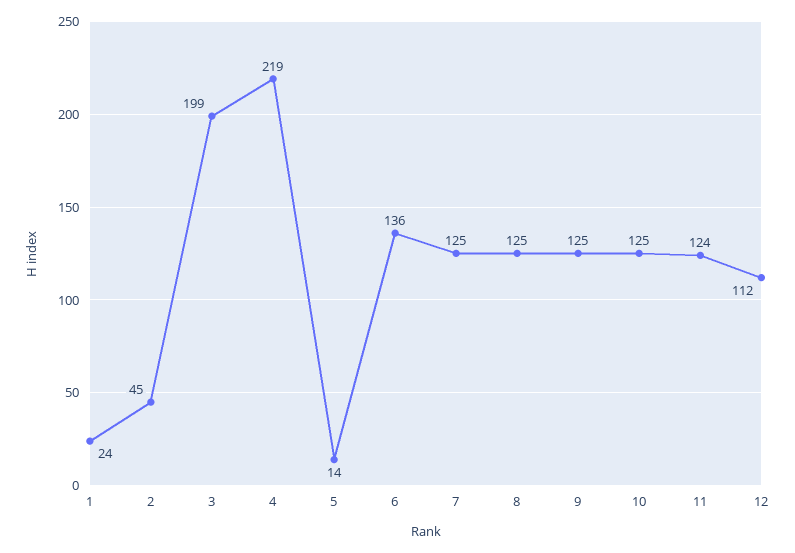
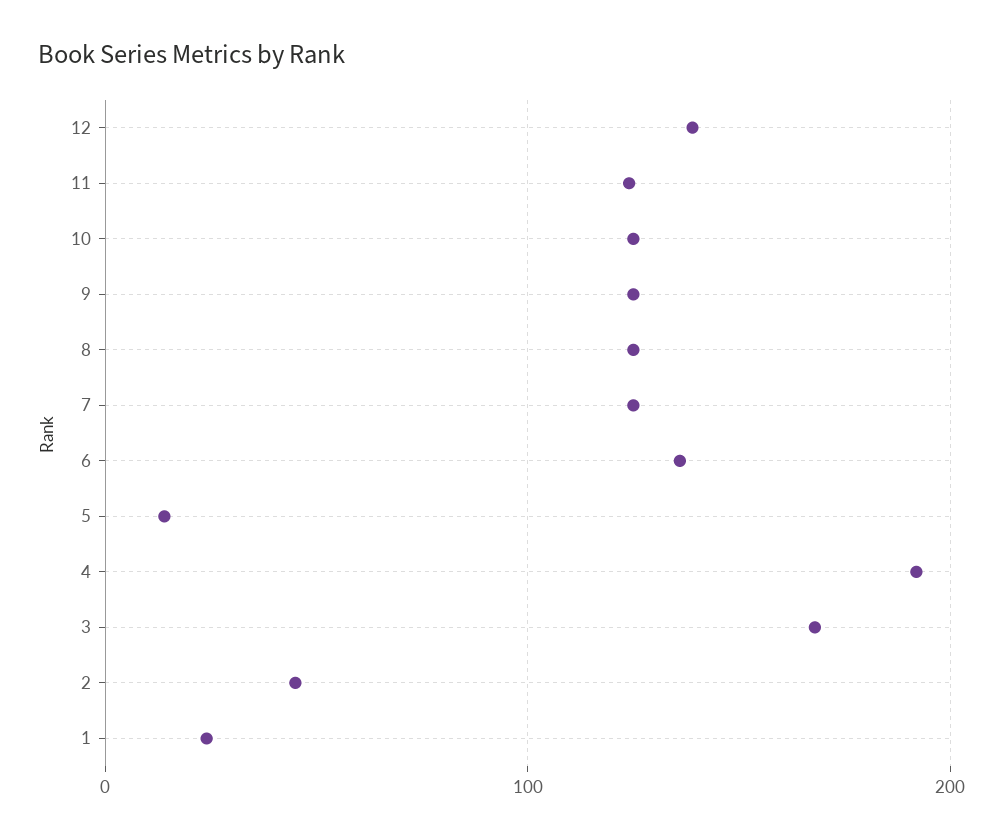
3: 199 -> 170
4: 219 -> 190
12: 112 -> 140

